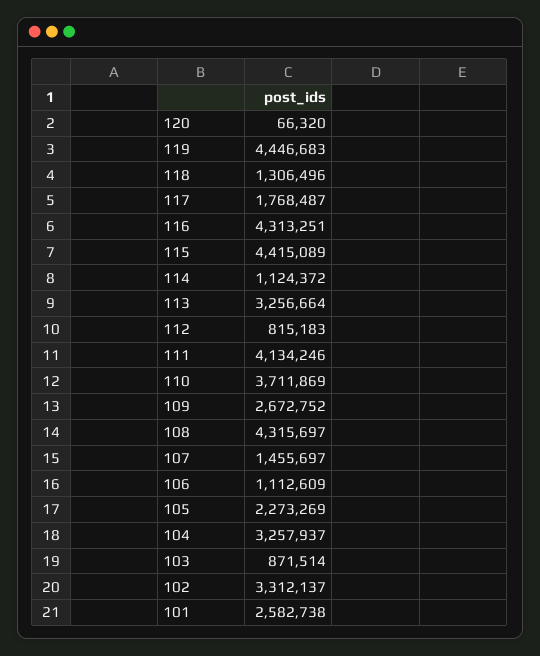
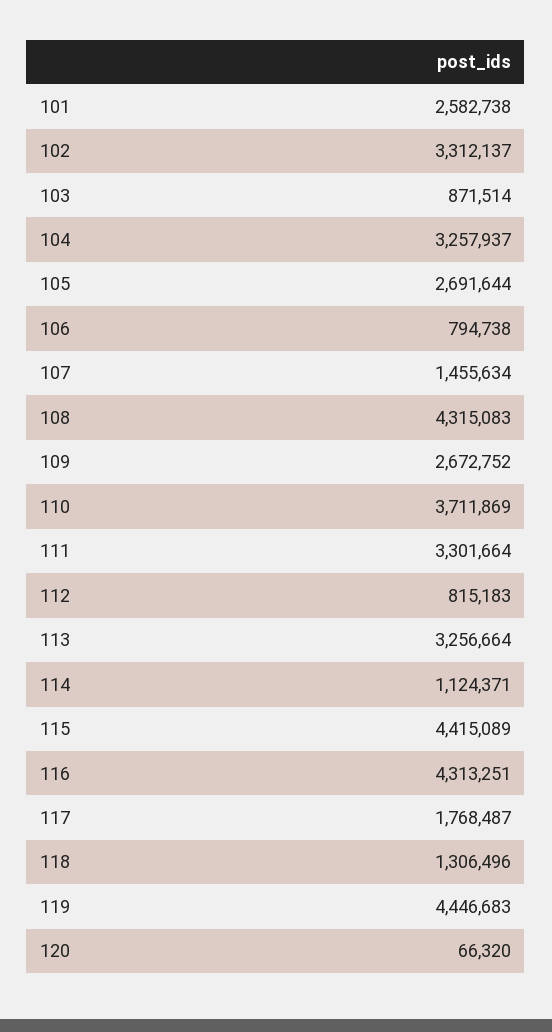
114: 1124372 -> 1124371
111: 4134246 -> 3301664
108: 4315697 -> 4315083
107: 1455697 -> 1455634
106: 1112609 -> 794738
105: 2273269 -> 2691644

